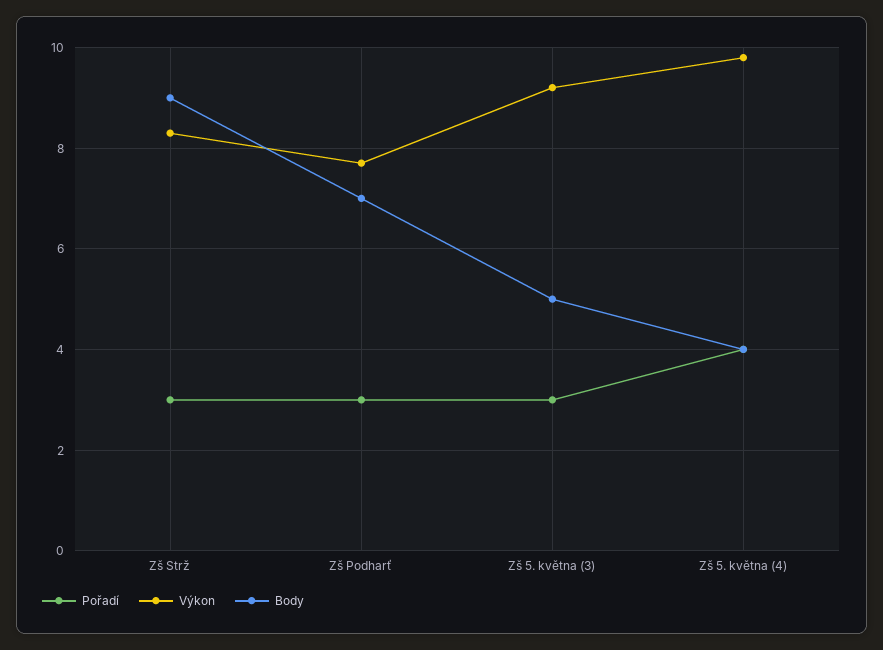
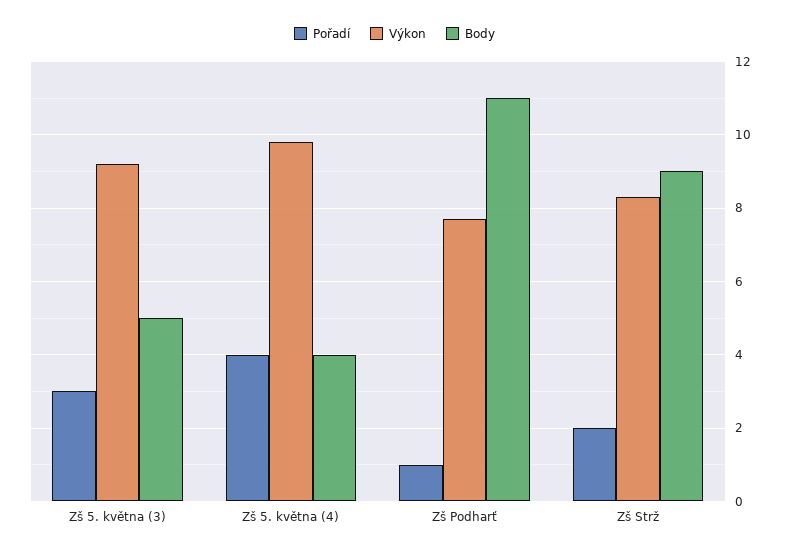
Pořadí, Zš Strž: 3 -> 2
Pořadí, Zš Podharť: 3 -> 1
Body, Zš Podharť: 7 -> 11

